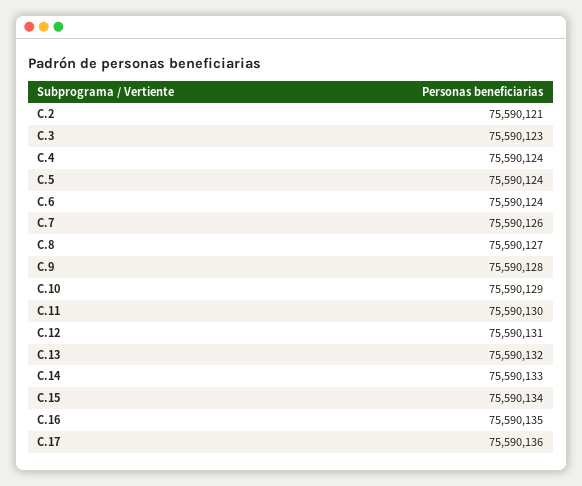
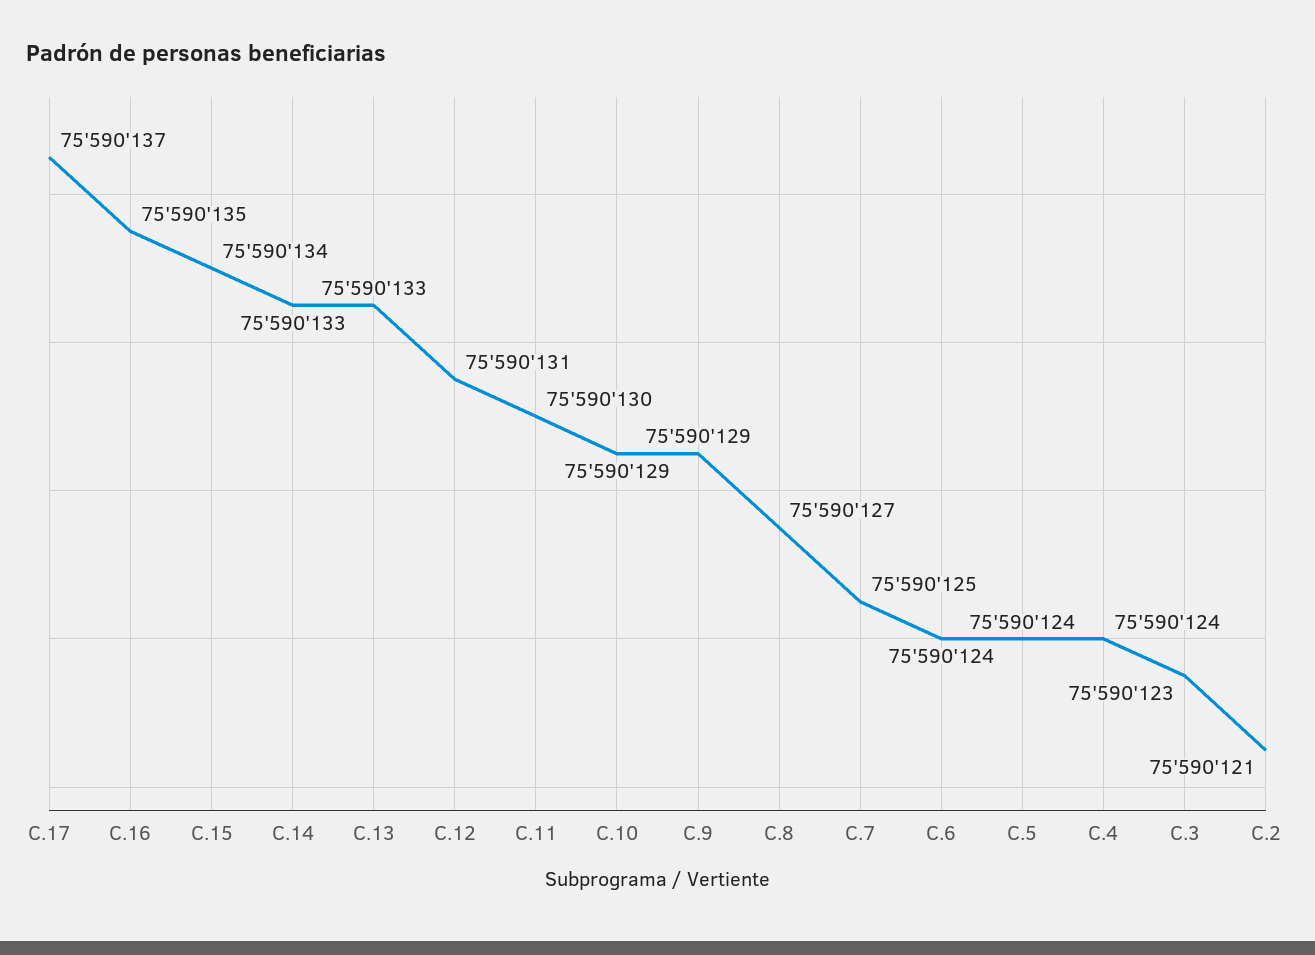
C.7: 75590126 -> 75590125
C.9: 75590128 -> 75590129
C.13: 75590132 -> 75590133
C.17: 75590136 -> 75590137

